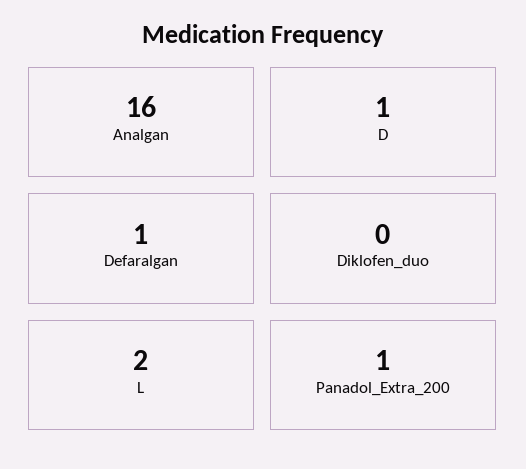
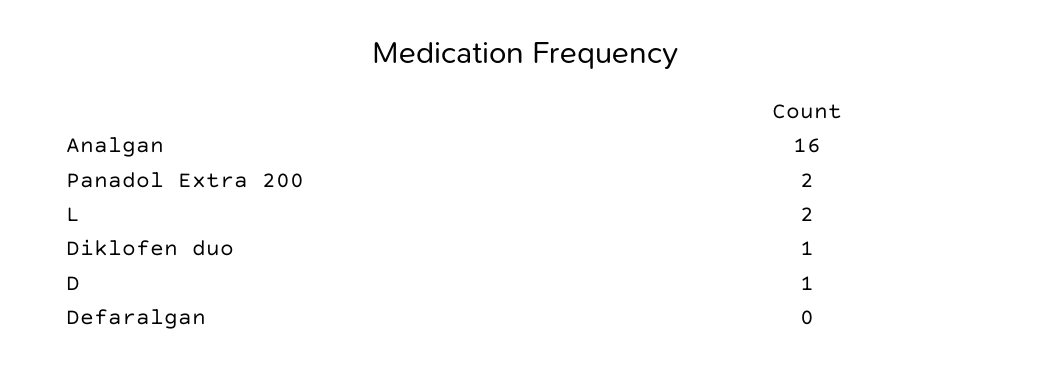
Defaralgan: 1 -> 0
Diklofen_duo: 0 -> 1
Panadol_Extra_200: 1 -> 2

